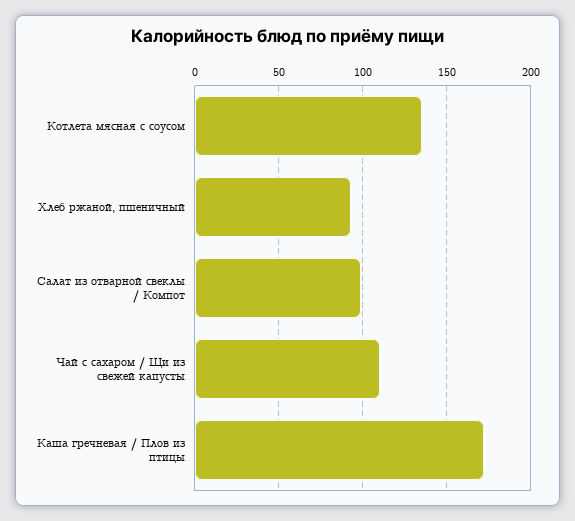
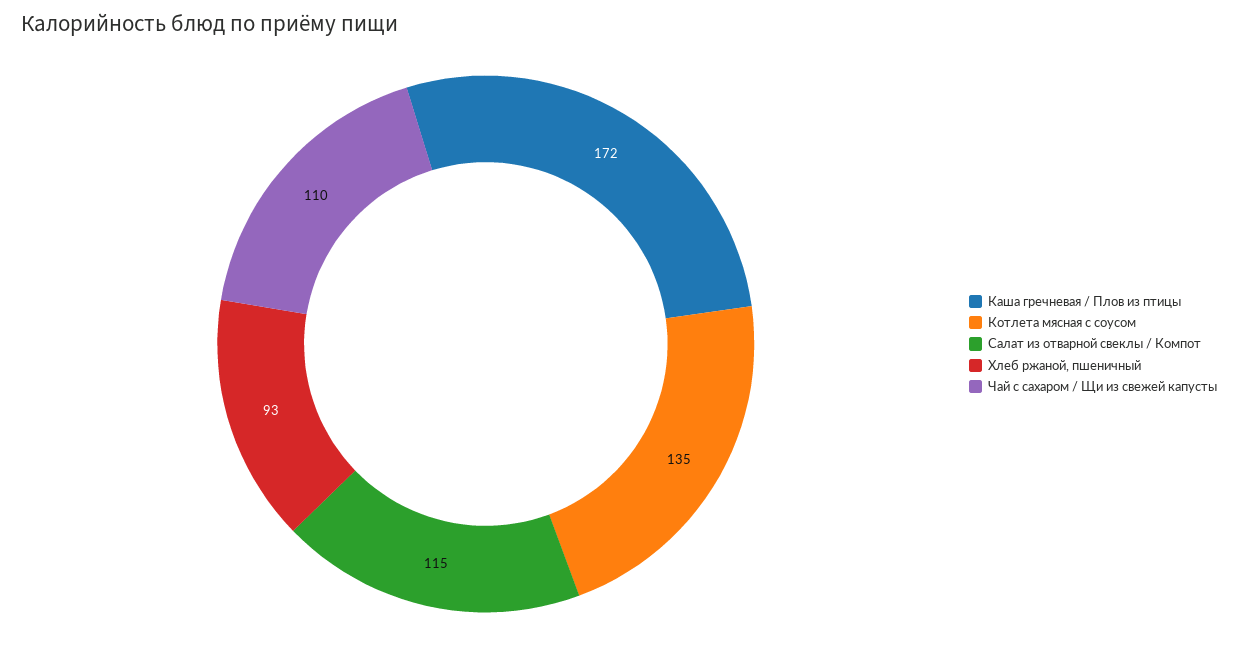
Салат из отварной свеклы / Компот: 100 -> 115

